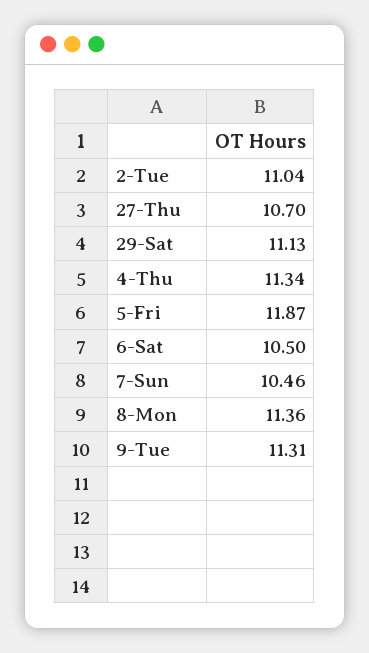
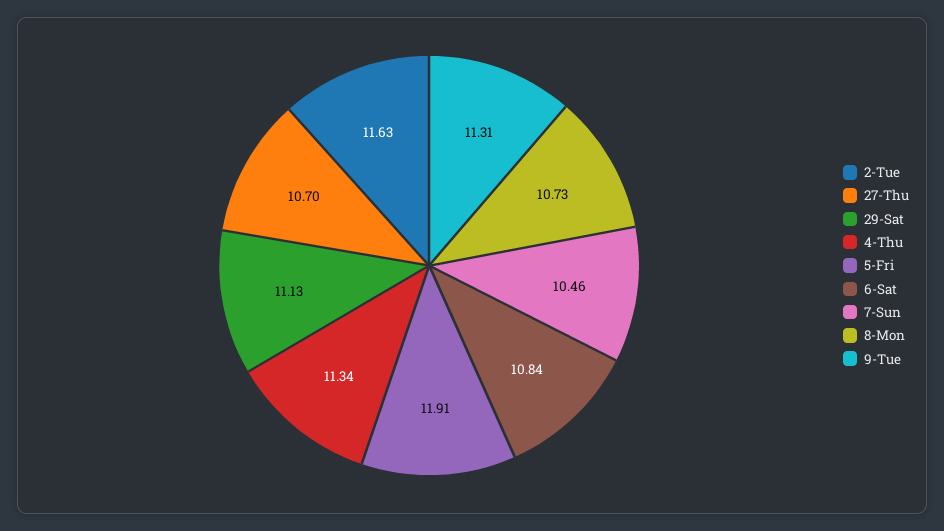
2-Tue: 11.04 -> 11.63
5-Fri: 11.87 -> 11.91
6-Sat: 10.5 -> 10.84
8-Mon: 11.36 -> 10.73

